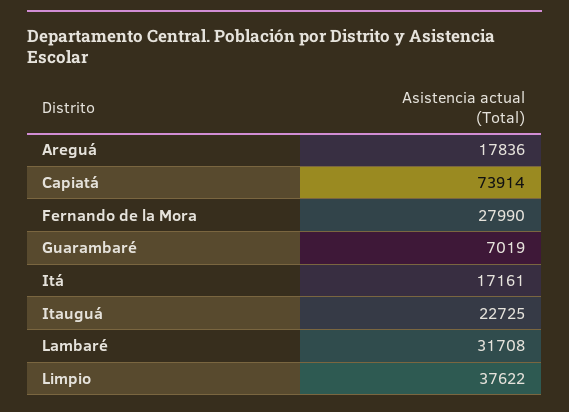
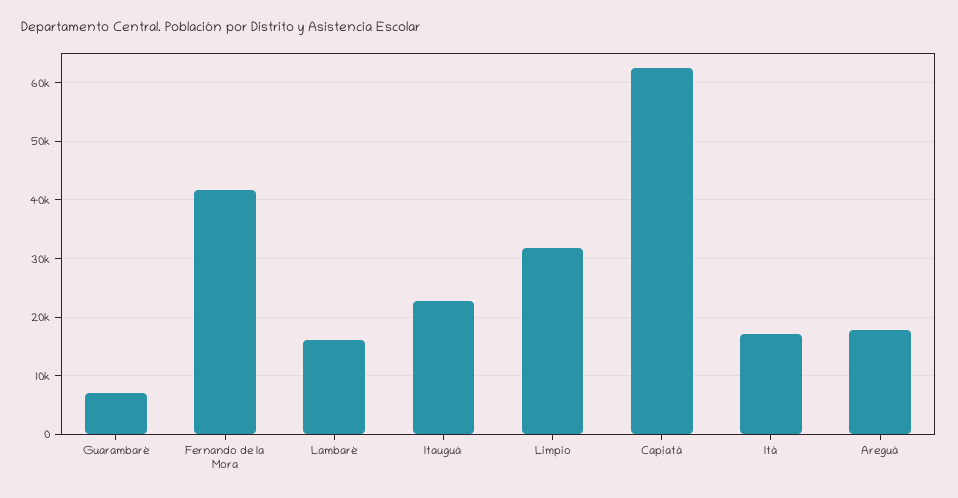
Capiatá: 73914 -> 62000
Fernando de la Mora: 27990 -> 42000
Lambaré: 31708 -> 16000
Limpio: 37622 -> 32000

